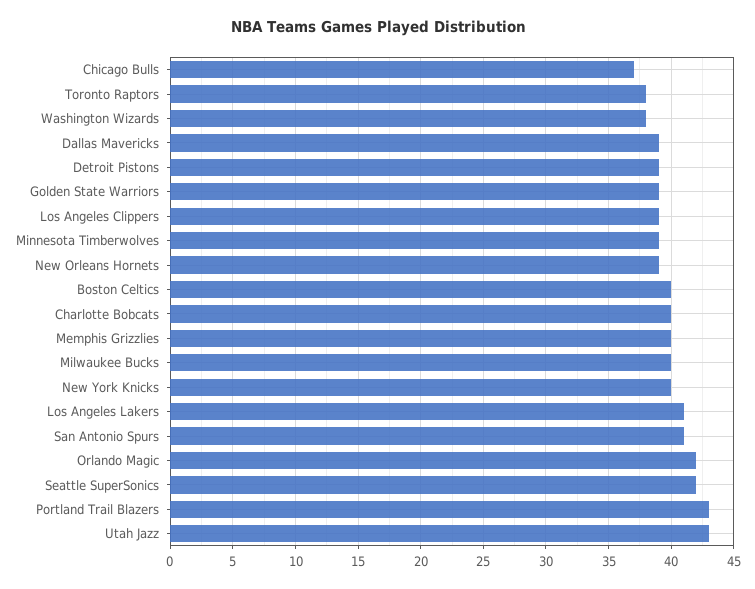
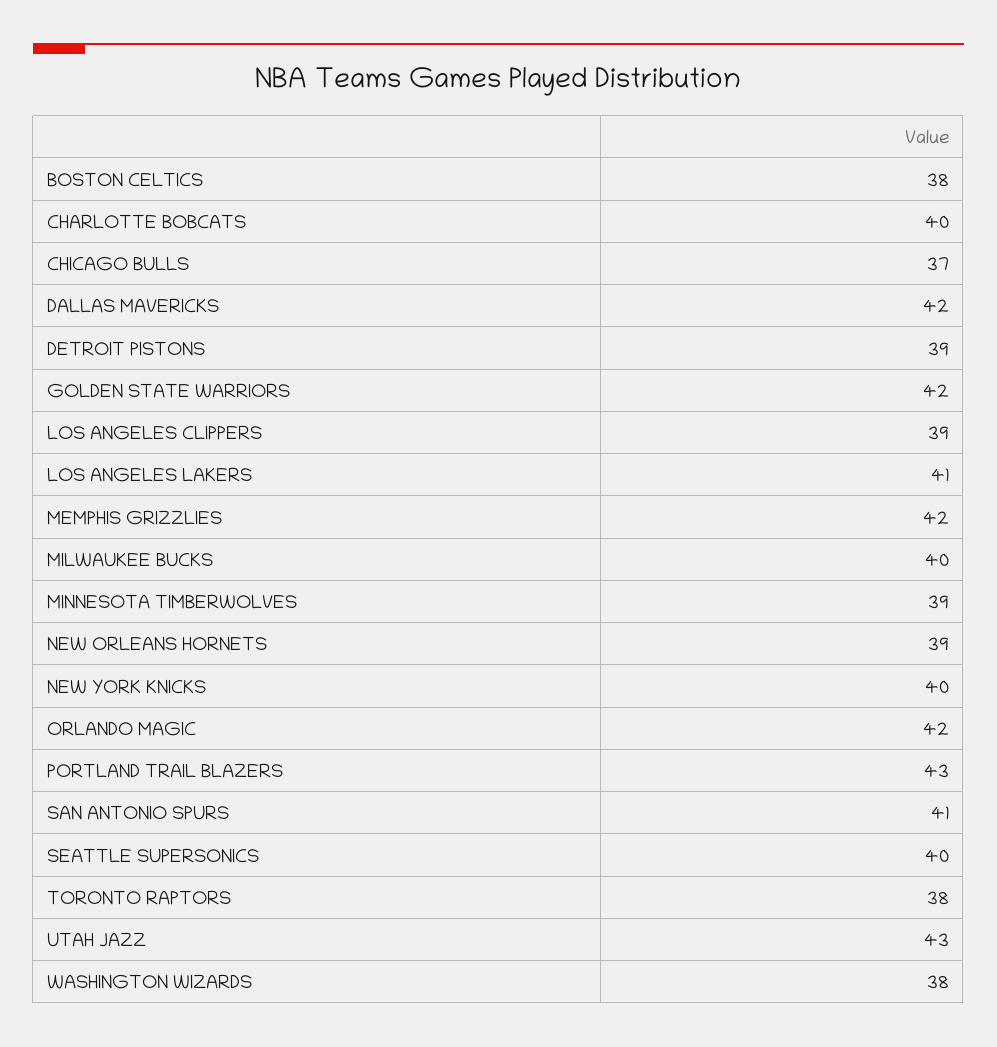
Dallas Mavericks: 39 -> 42
Golden State Warriors: 39 -> 42
Boston Celtics: 40 -> 38
Memphis Grizzlies: 40 -> 42
Seattle SuperSonics: 42 -> 40

